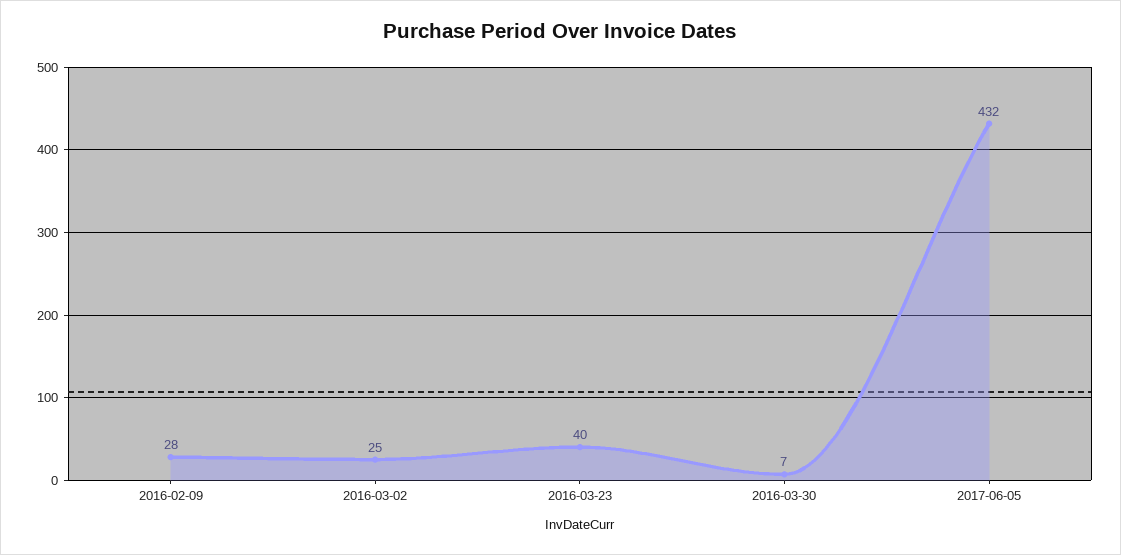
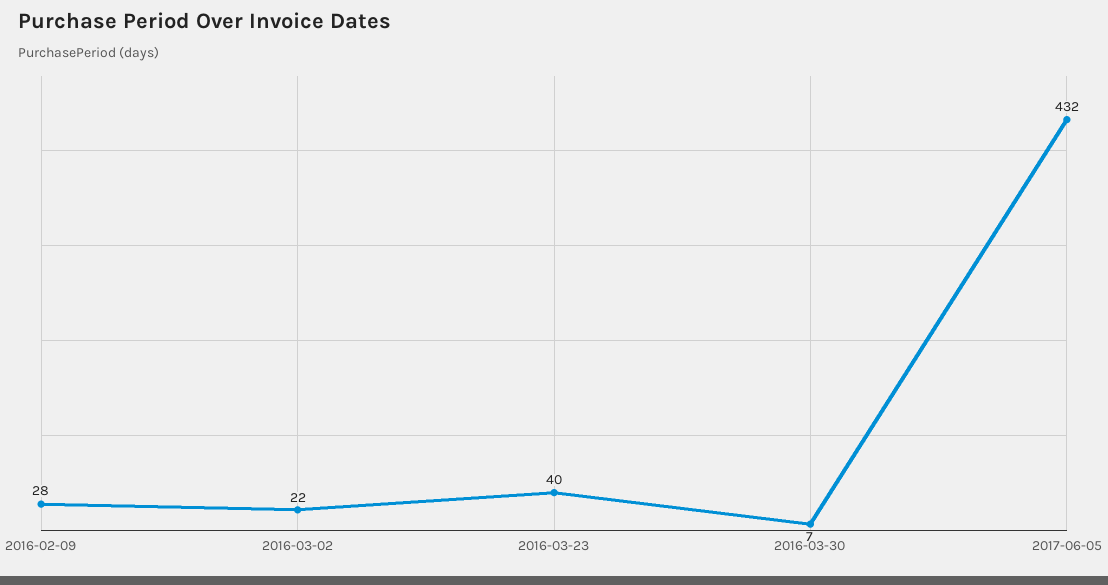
2016-03-02: 25 -> 22

